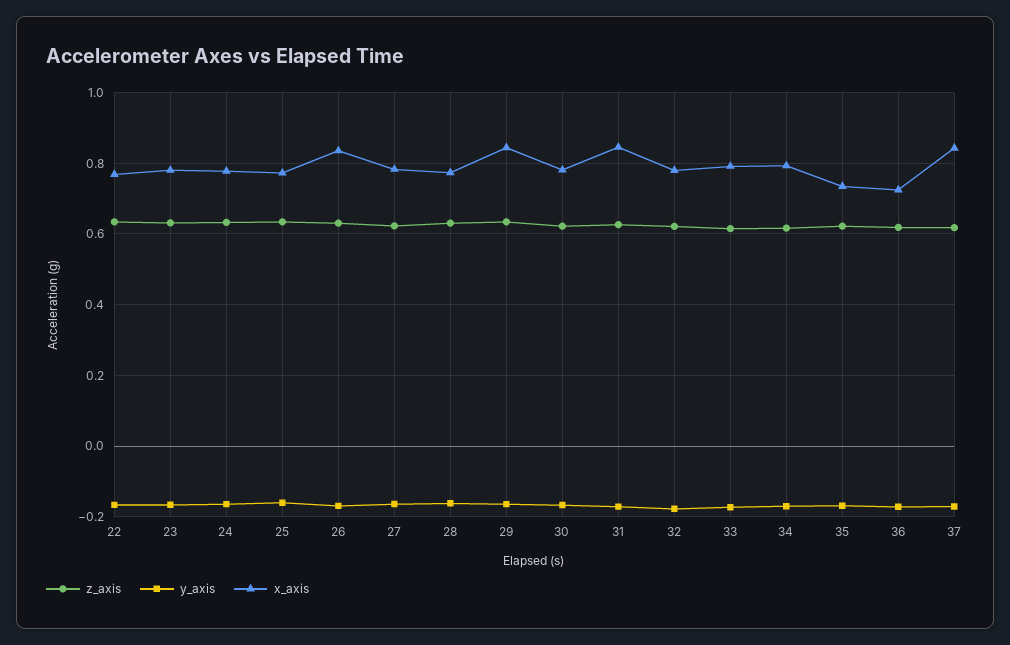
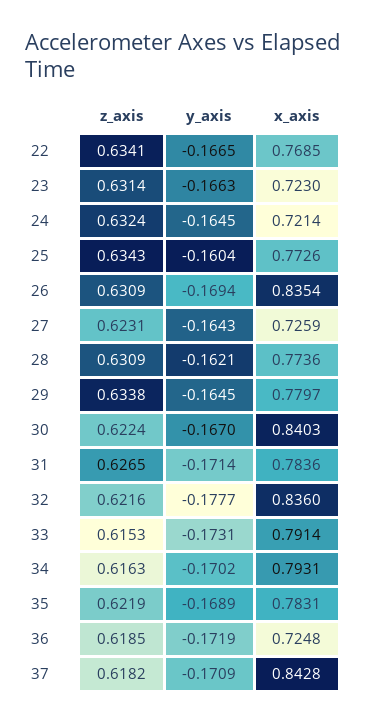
x_axis, 23: 0.78 -> 0.723
x_axis, 24: 0.78 -> 0.7214
x_axis, 27: 0.78 -> 0.7259
x_axis, 29: 0.84 -> 0.7797
x_axis, 30: 0.78 -> 0.8403
x_axis, 31: 0.84 -> 0.7836
x_axis, 32: 0.78 -> 0.836
x_axis, 35: 0.74 -> 0.7831

